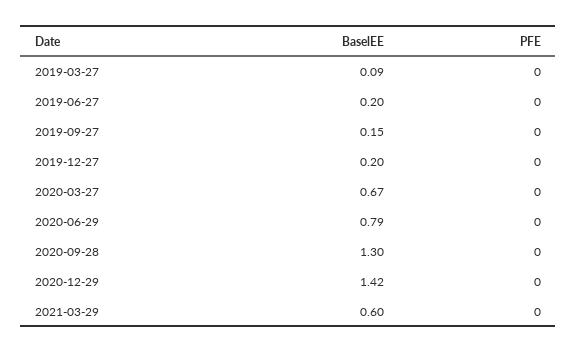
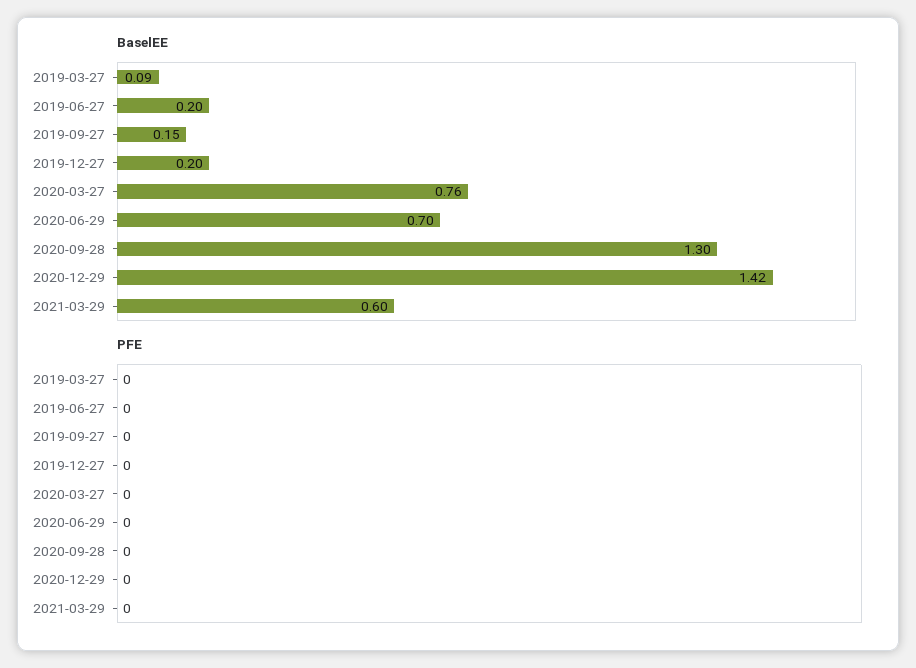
BaselEE, 2020-03-27: 0.67 -> 0.76
BaselEE, 2020-06-29: 0.79 -> 0.7

